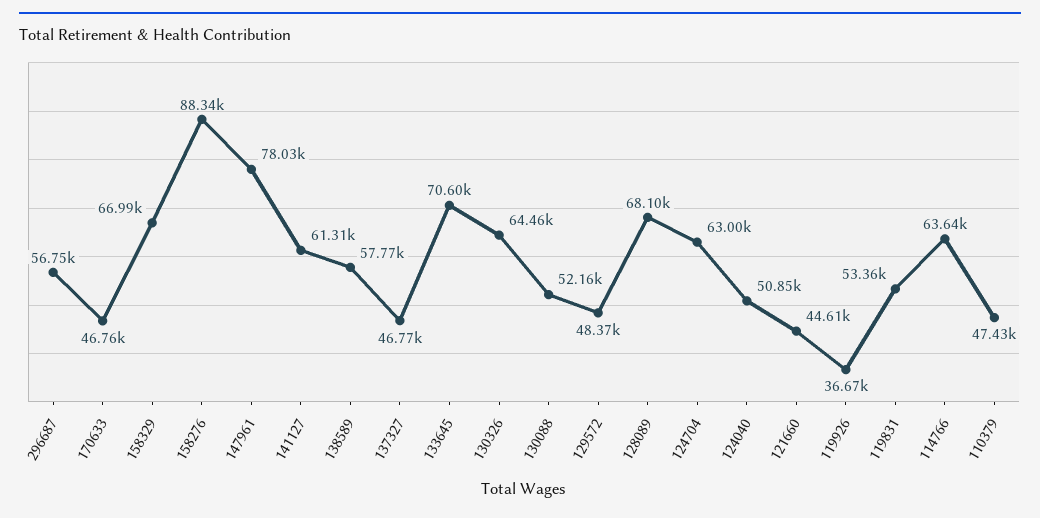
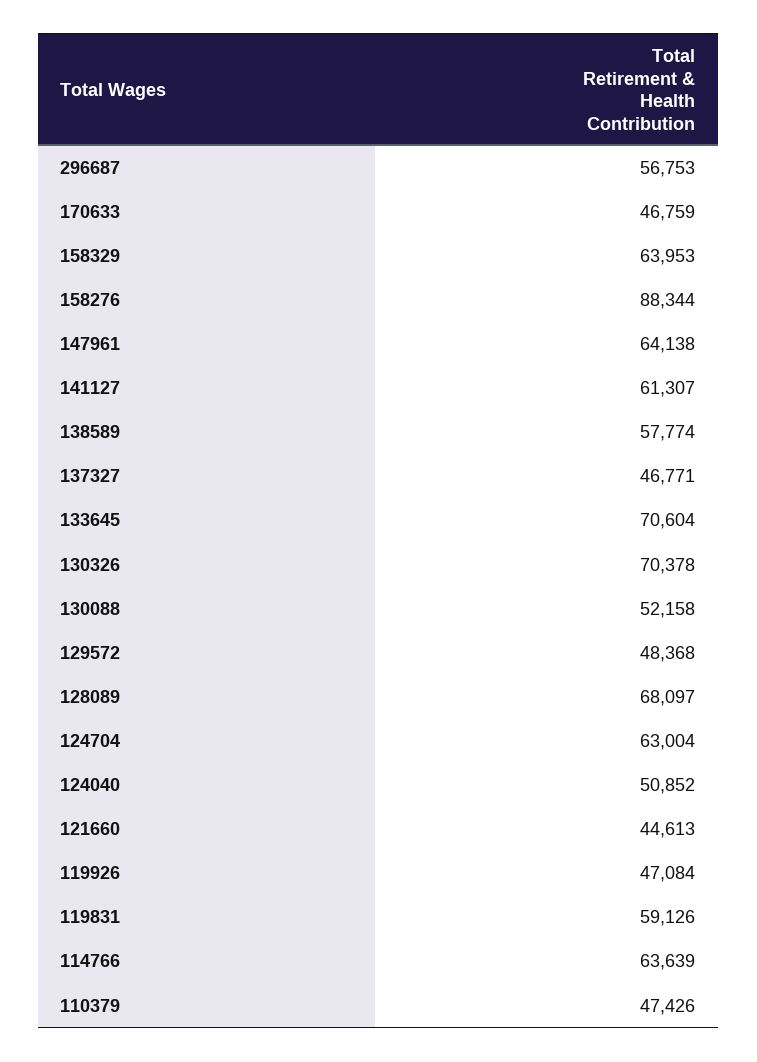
158329: 66990 -> 63953
147961: 78030 -> 64138
130326: 64460 -> 70378
119926: 36670 -> 47084
119831: 53360 -> 59126

